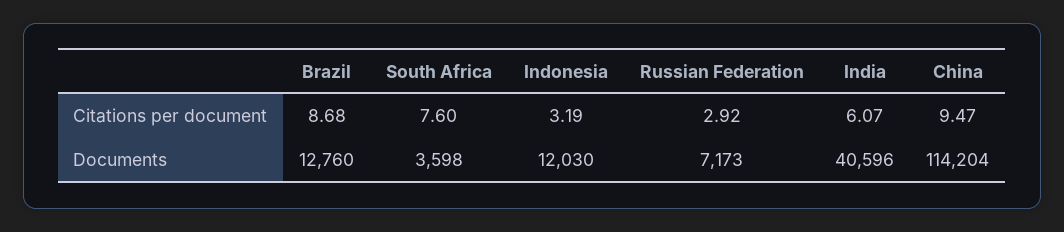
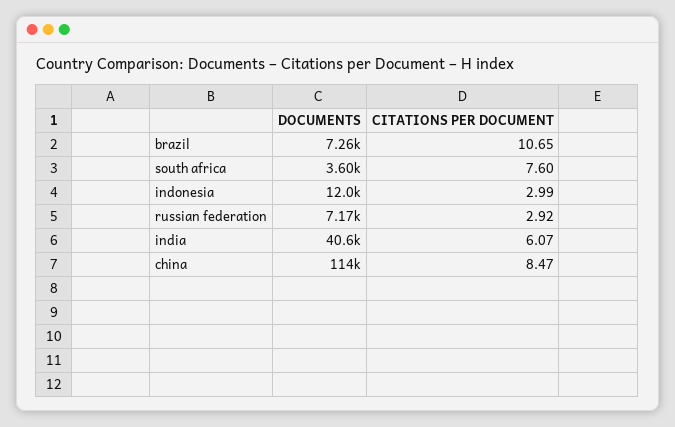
Brazil, Citations per document: 8.68 -> 10.65
Indonesia, Citations per document: 3.19 -> 2.99
China, Citations per document: 9.47 -> 8.47
Brazil, Documents: 12760 -> 7260

